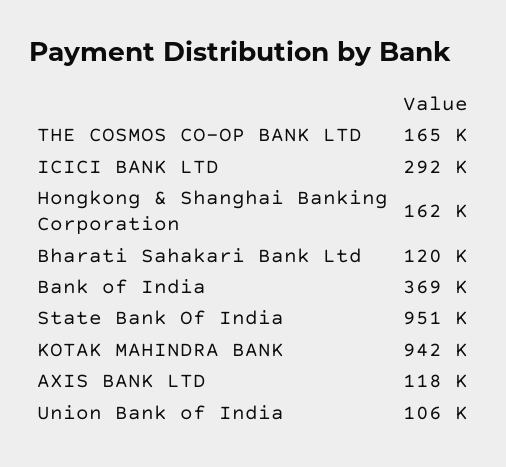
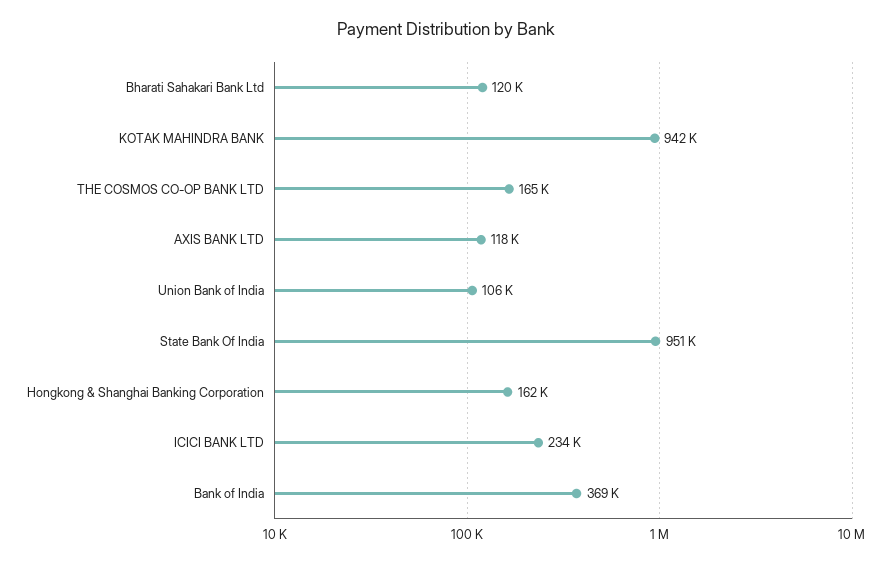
ICICI BANK LTD: 292000 -> 234000

